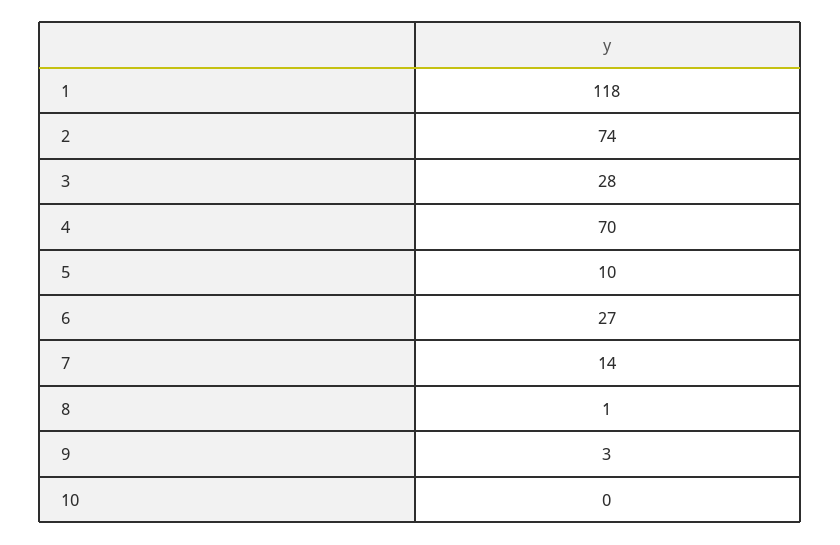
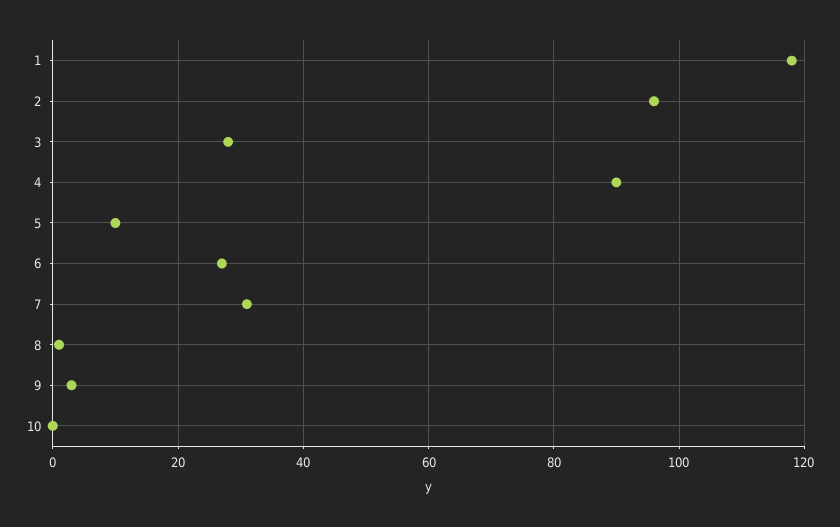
2: 74 -> 95
4: 70 -> 90
7: 14 -> 30

